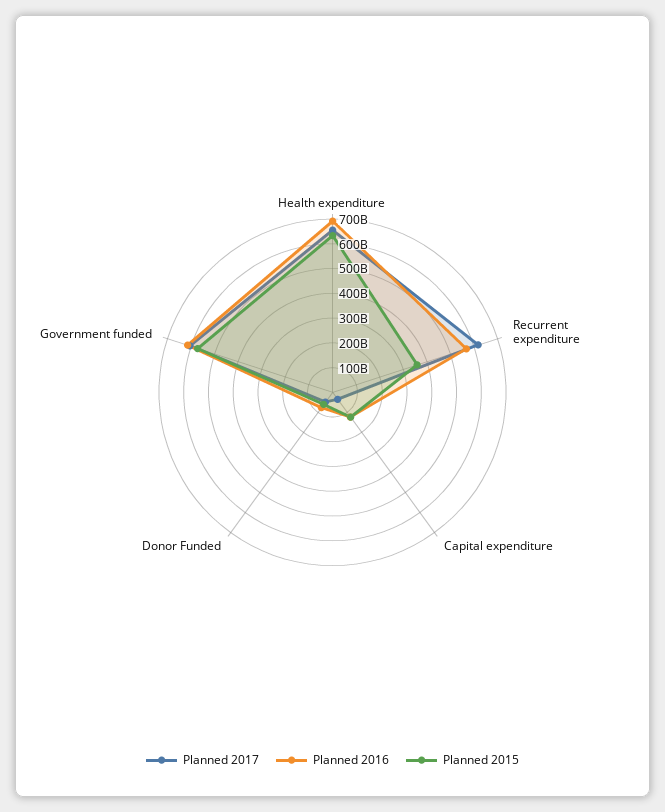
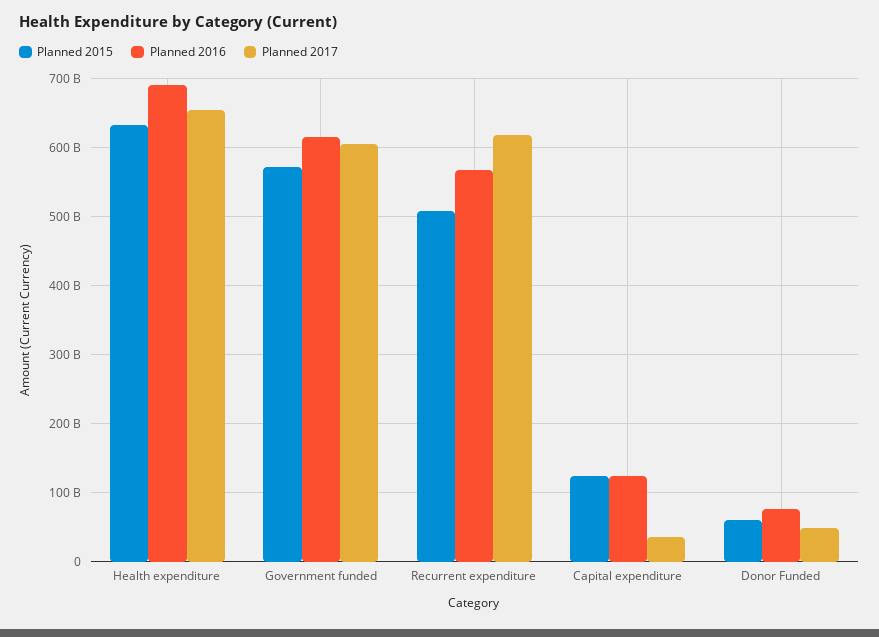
Planned 2015, Recurrent expenditure: 350000000000 -> 510000000000

